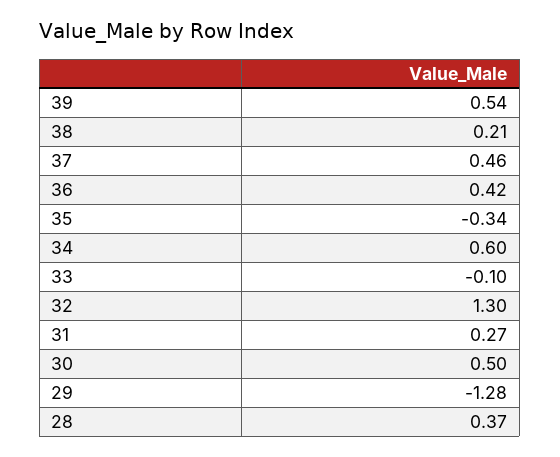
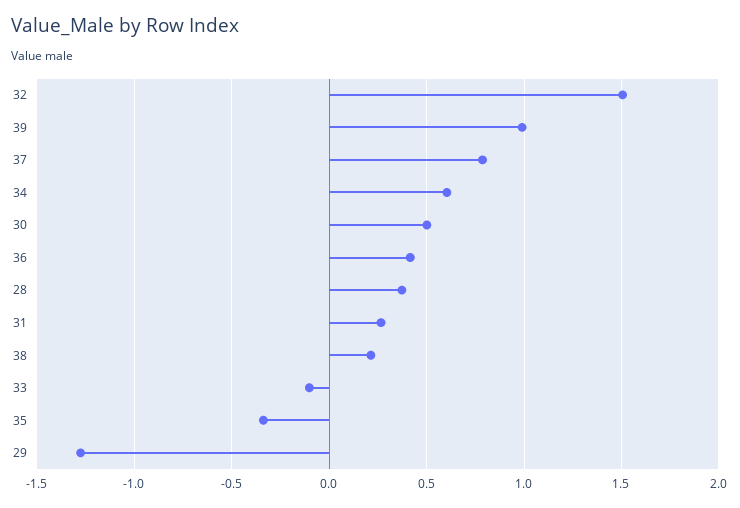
39: 0.54 -> 1
37: 0.46 -> 0.8
32: 1.3 -> 1.5

